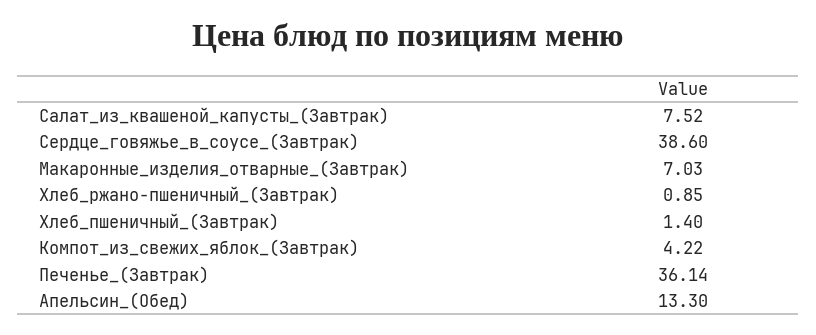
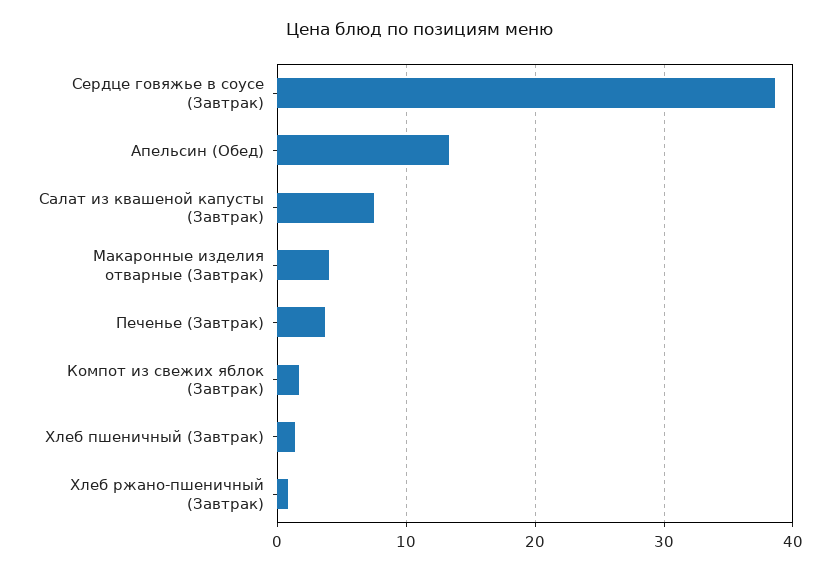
Макаронные_изделия_отварные_(Завтрак): 7.03 -> 4
Компот_из_свежих_яблок_(Завтрак): 4.22 -> 2
Печенье_(Завтрак): 36.14 -> 4

